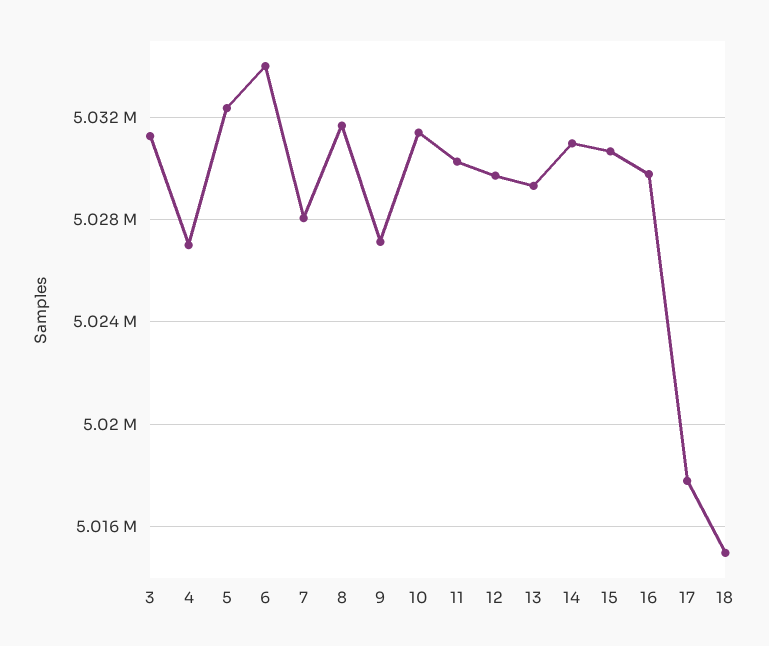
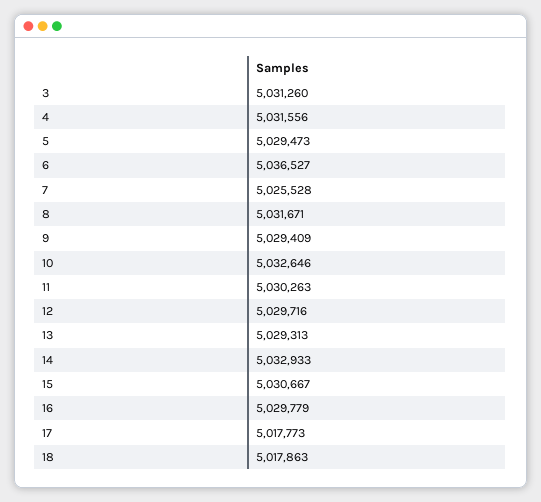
4: 5027000 -> 5031556
5: 5032500 -> 5029473
6: 5034000 -> 5036527
7: 5028000 -> 5025528
9: 5027000 -> 5029409
10: 5031500 -> 5032646
14: 5031000 -> 5032933
18: 5015000 -> 5017863

